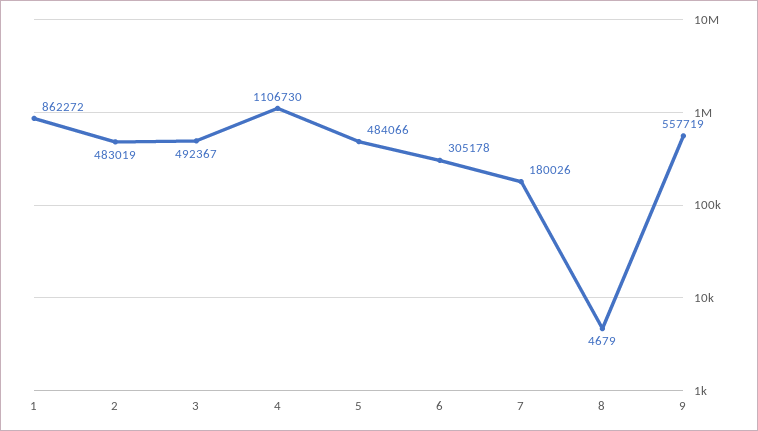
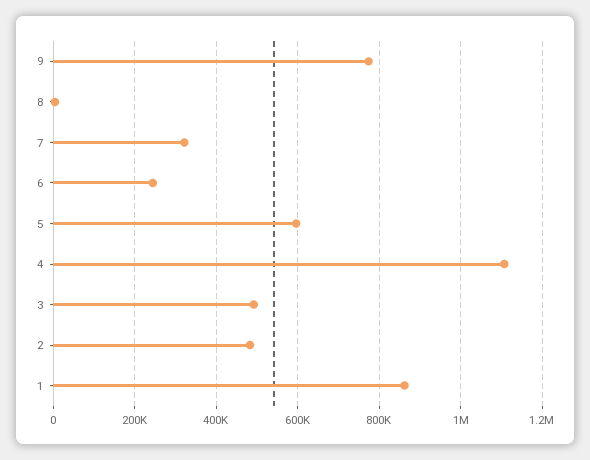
5: 484066 -> 600000
6: 305178 -> 240000
7: 180026 -> 320000
9: 557719 -> 780000

